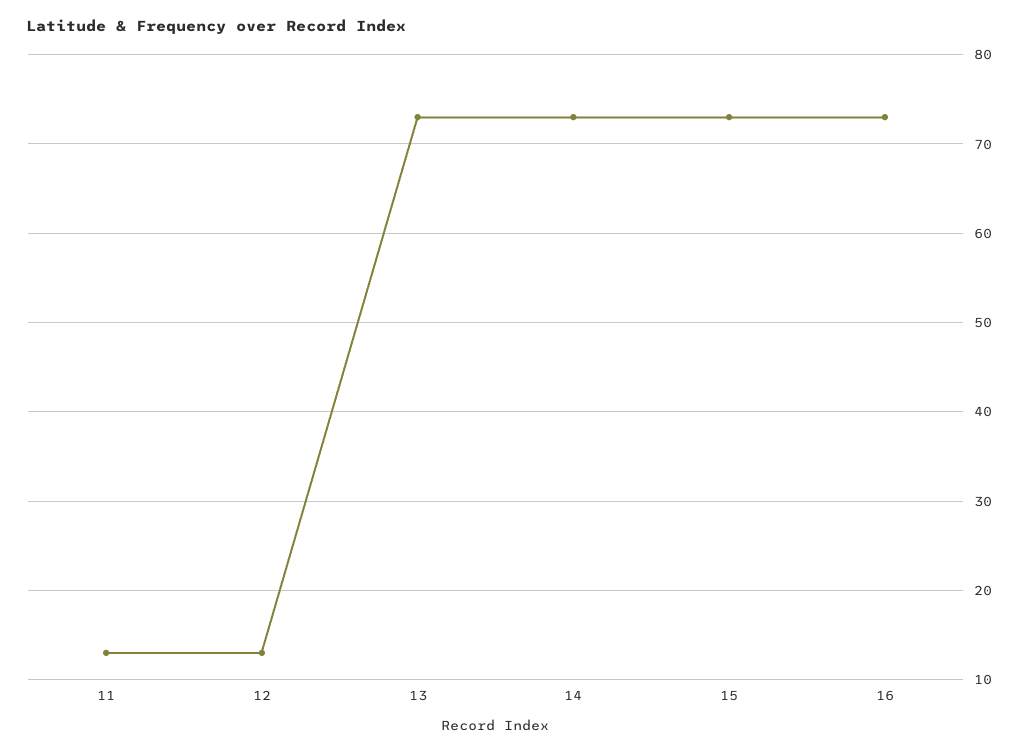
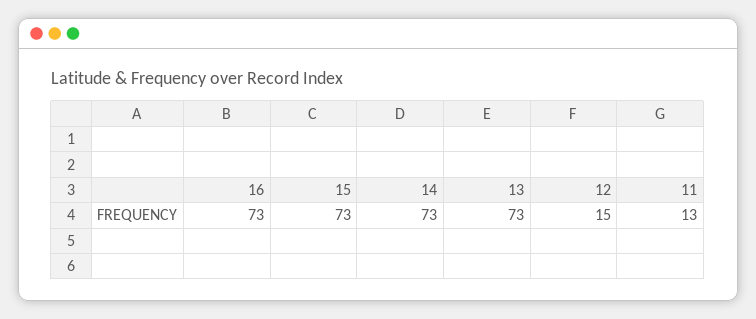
12: 13 -> 15

